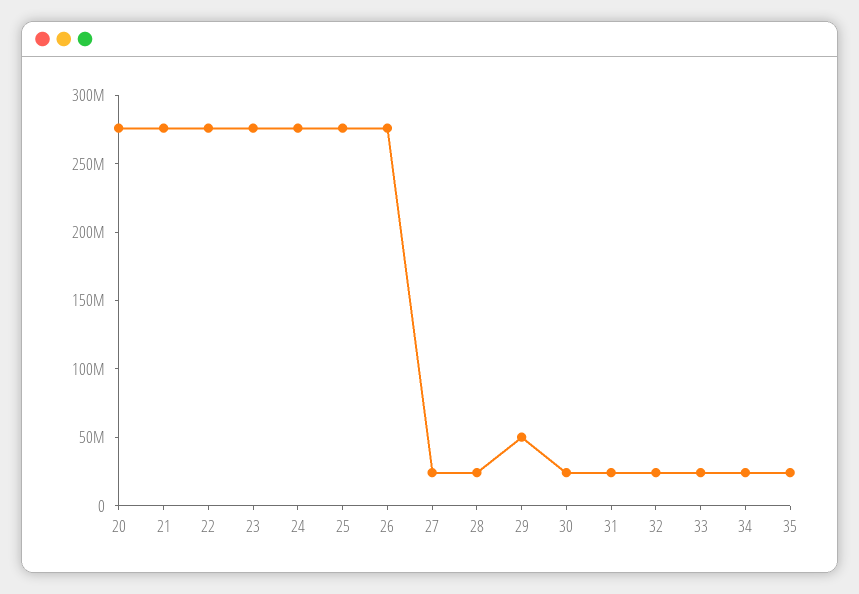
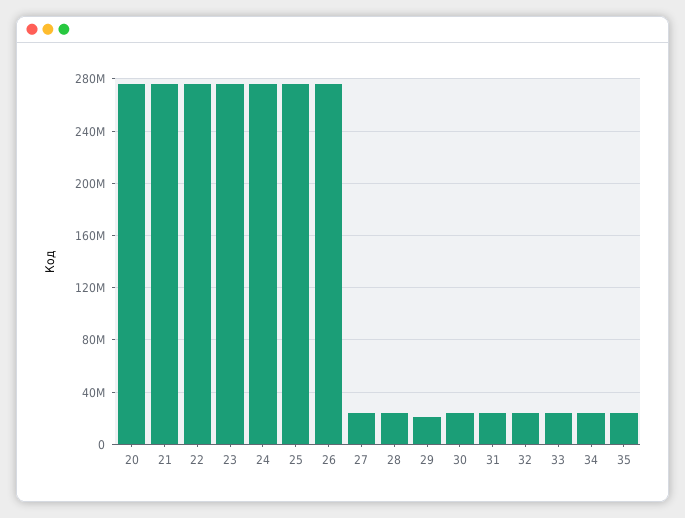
29: 50000000 -> 20000000

